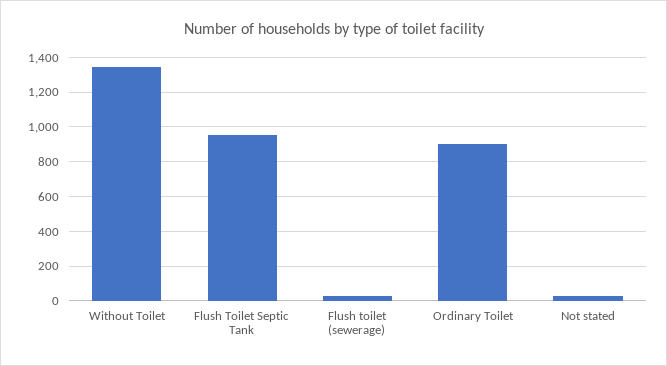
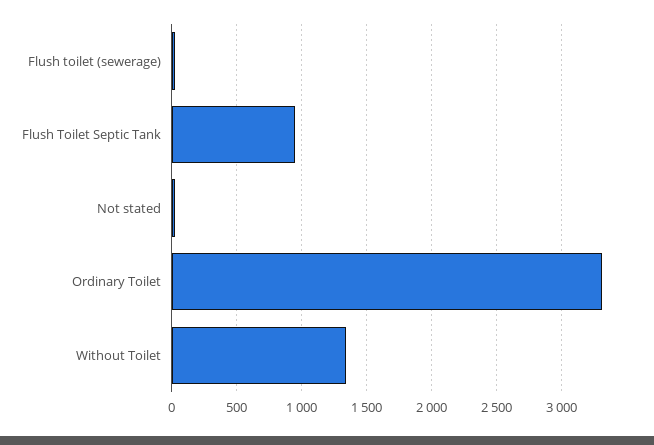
Ordinary Toilet: 900 -> 3300

